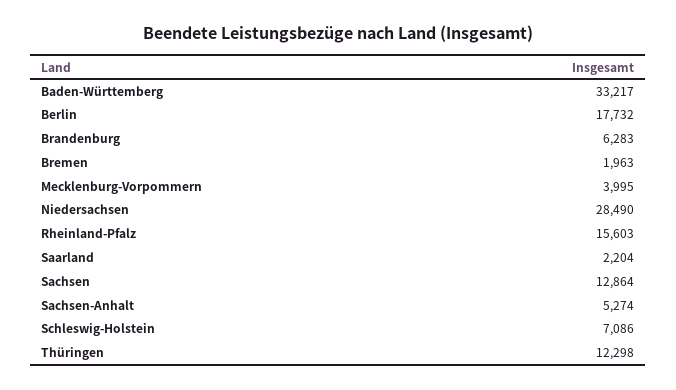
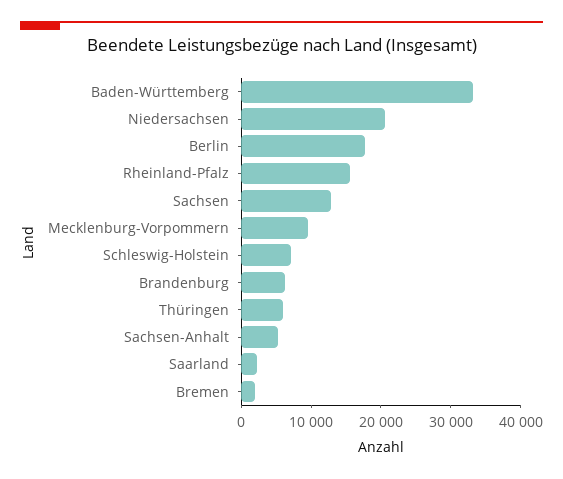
Mecklenburg-Vorpommern: 3995 -> 10000
Niedersachsen: 28490 -> 20000
Thüringen: 12298 -> 6000

